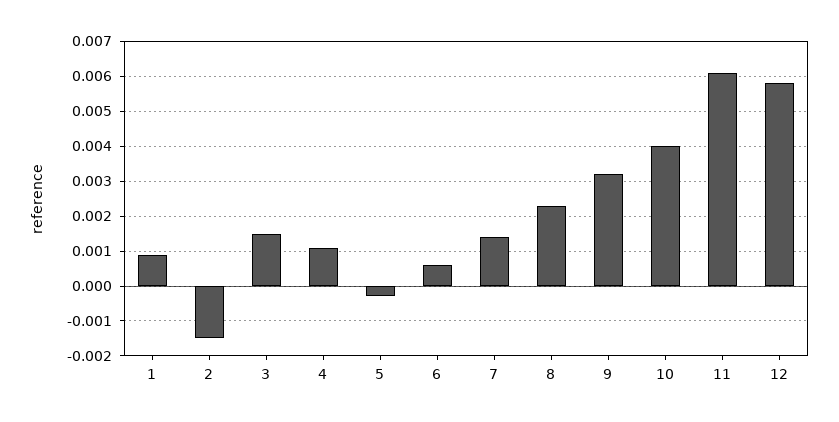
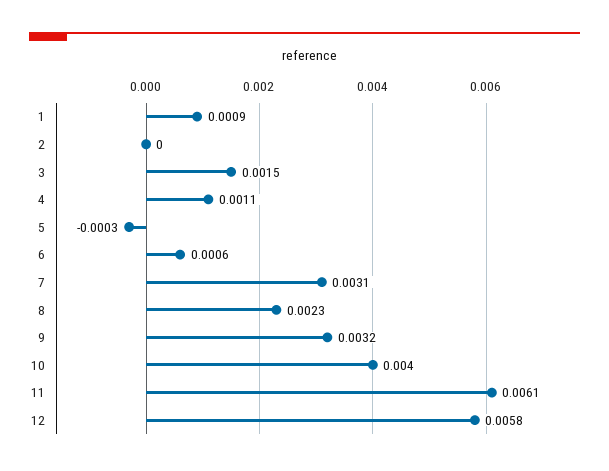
2: -0.0015 -> 0
7: 0.0015 -> 0.0031

